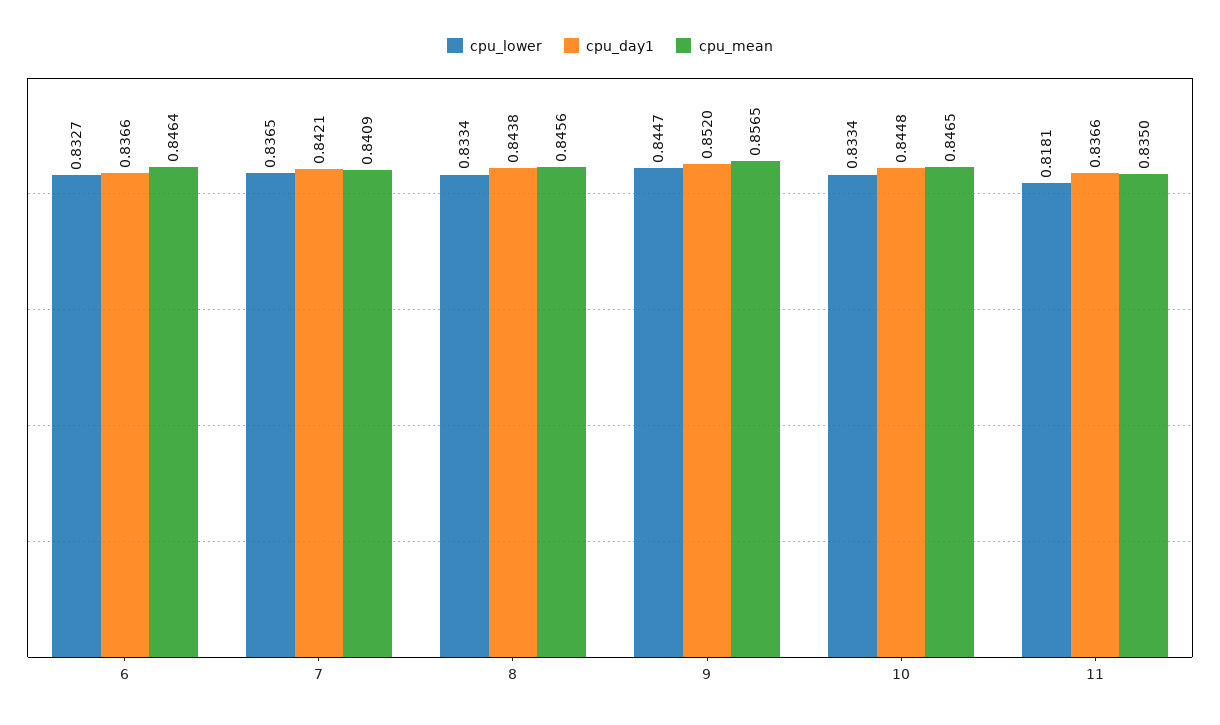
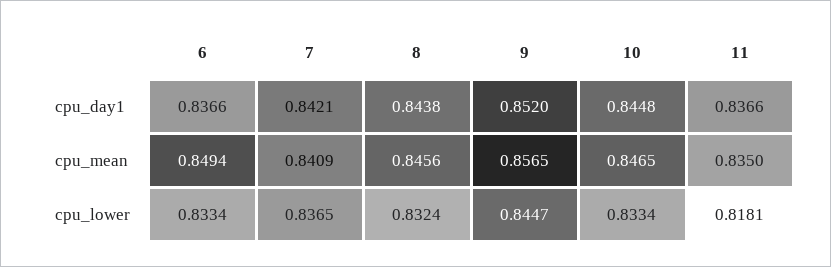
cpu_lower, 6: 0.8327 -> 0.8334
cpu_mean, 6: 0.8464 -> 0.8494
cpu_lower, 8: 0.8334 -> 0.8324

